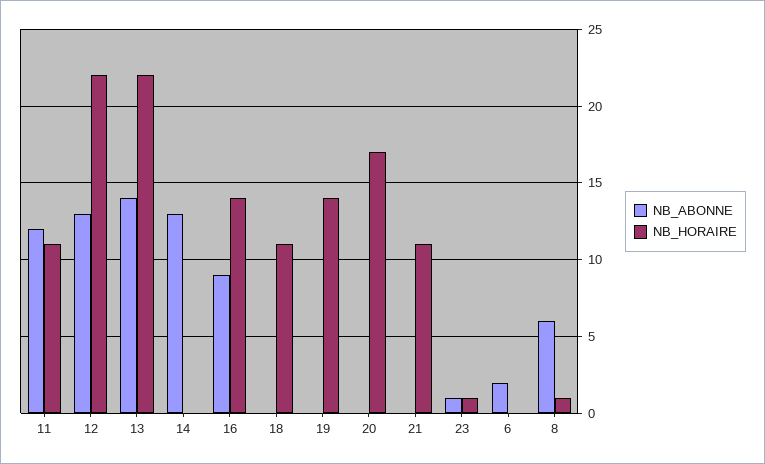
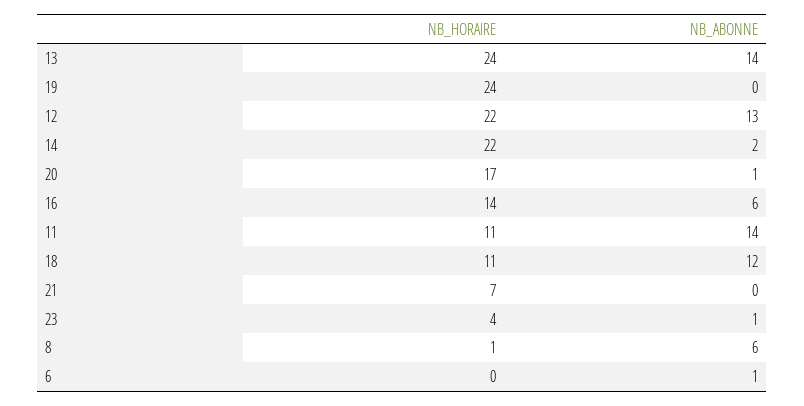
NB_ABONNE, 11: 12 -> 14
NB_HORAIRE, 13: 22 -> 24
NB_ABONNE, 14: 13 -> 2
NB_HORAIRE, 14: 0 -> 22
NB_ABONNE, 16: 9 -> 6
NB_ABONNE, 18: 0 -> 12
NB_HORAIRE, 19: 14 -> 24
NB_ABONNE, 20: 0 -> 1
NB_HORAIRE, 21: 11 -> 7
NB_HORAIRE, 23: 1 -> 4
NB_ABONNE, 6: 2 -> 1

